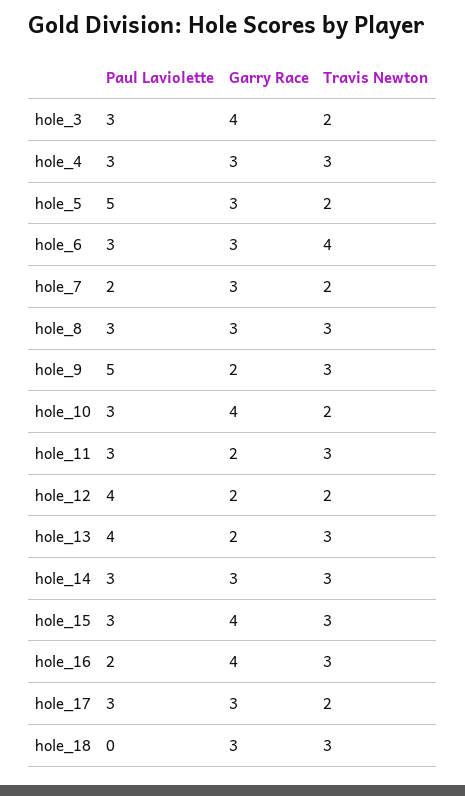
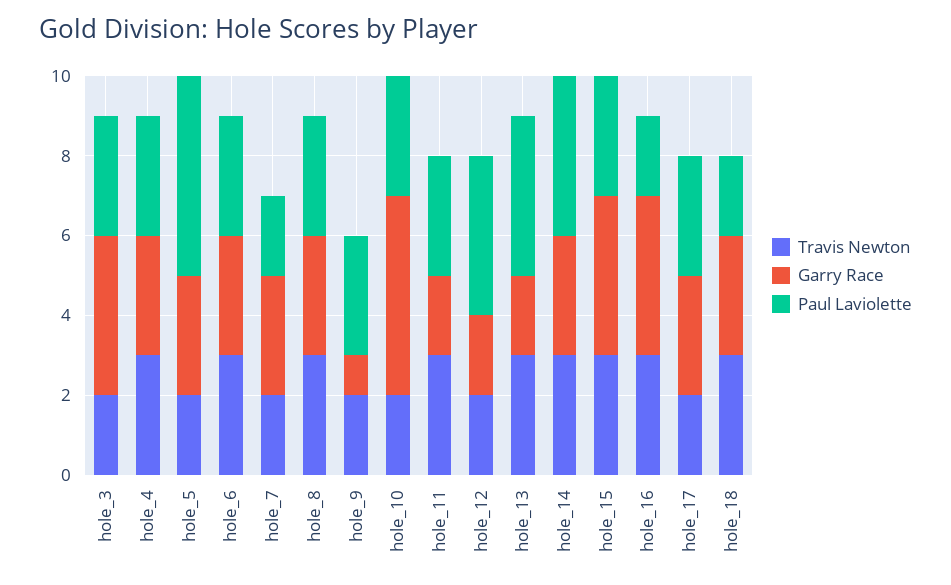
Travis Newton, hole_6: 4 -> 3
Paul Laviolette, hole_9: 5 -> 3
Garry Race, hole_9: 2 -> 1
Travis Newton, hole_9: 3 -> 2
Garry Race, hole_10: 4 -> 5
Paul Laviolette, hole_14: 3 -> 4
Paul Laviolette, hole_18: 0 -> 2

